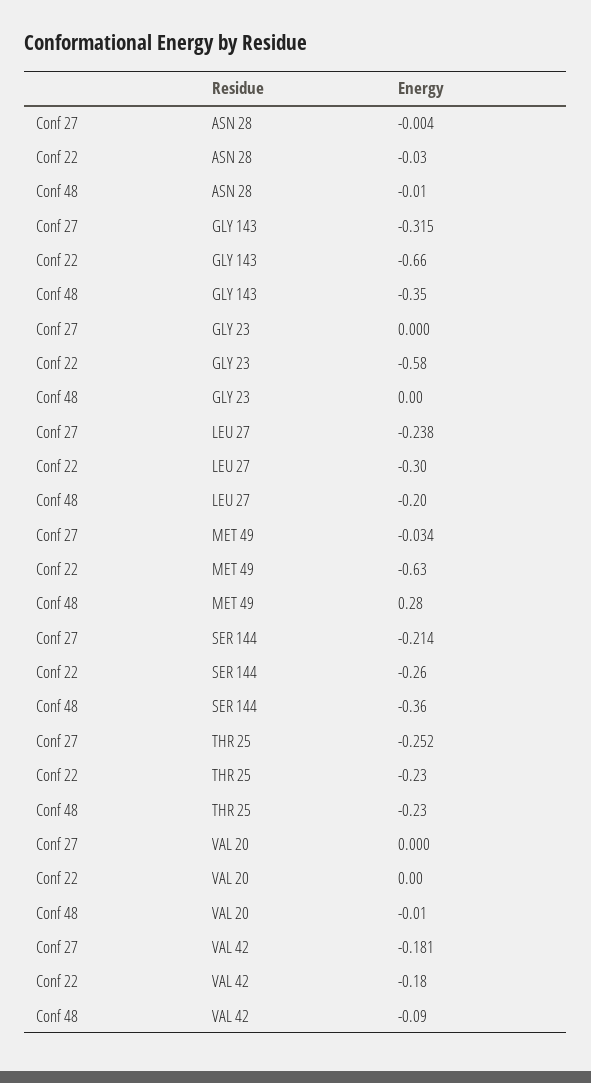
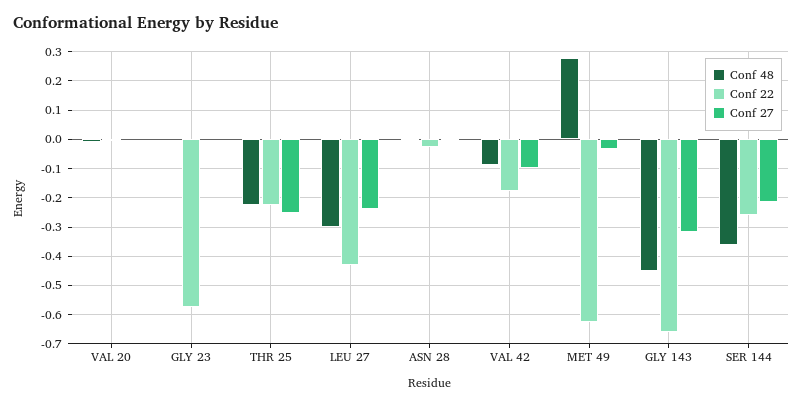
Conf 48, GLY 143: -0.35 -> -0.45
Conf 22, LEU 27: -0.3 -> -0.425
Conf 48, LEU 27: -0.2 -> -0.3
Conf 27, VAL 42: -0.181 -> -0.1

